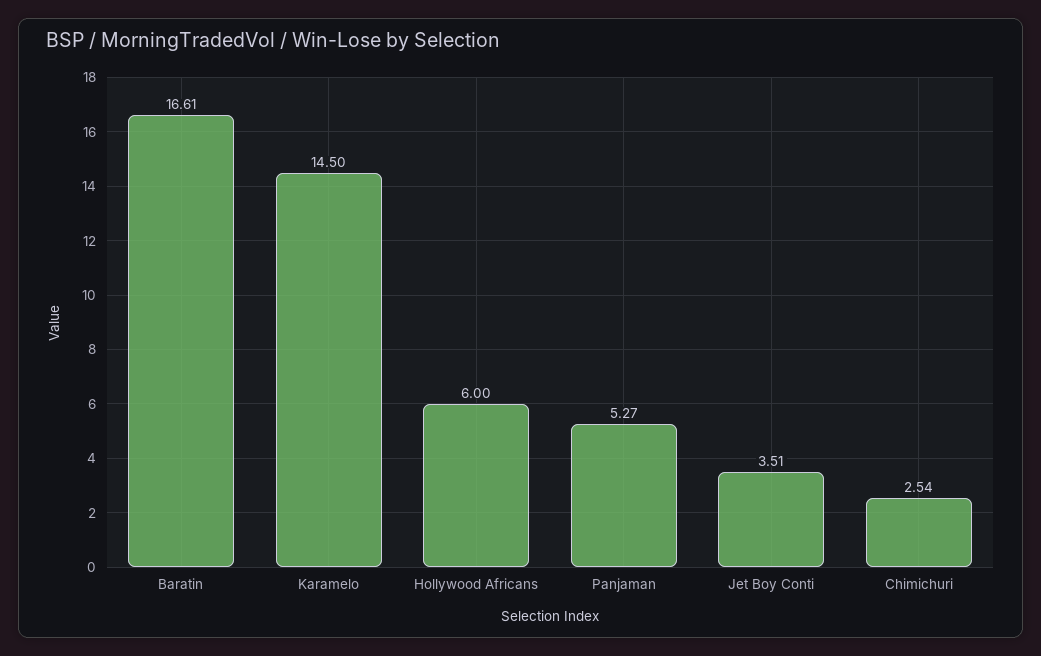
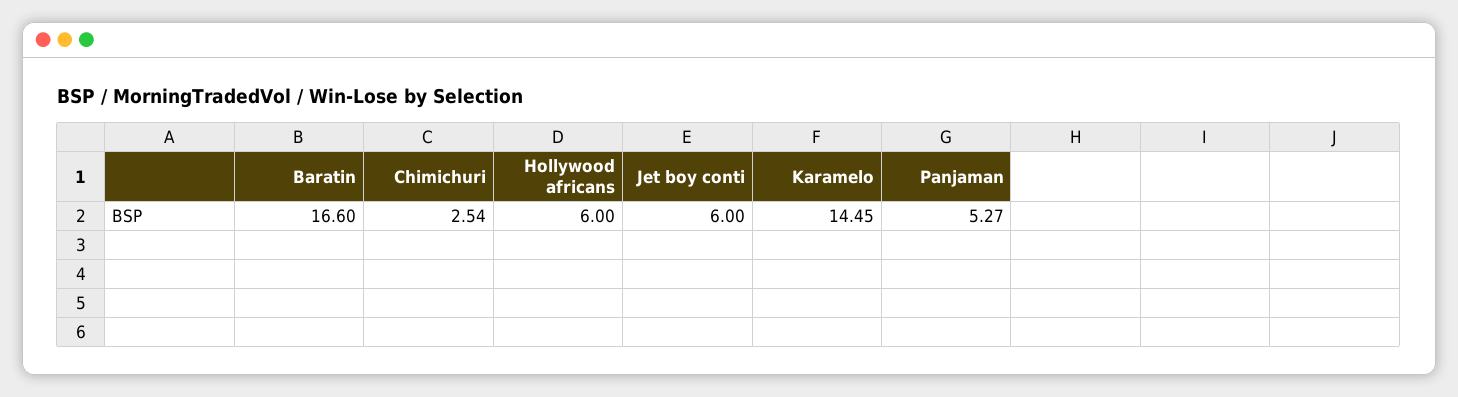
Baratin: 16.61 -> 16.6
Karamelo: 14.5 -> 14.45
Jet Boy Conti: 3.51 -> 6

